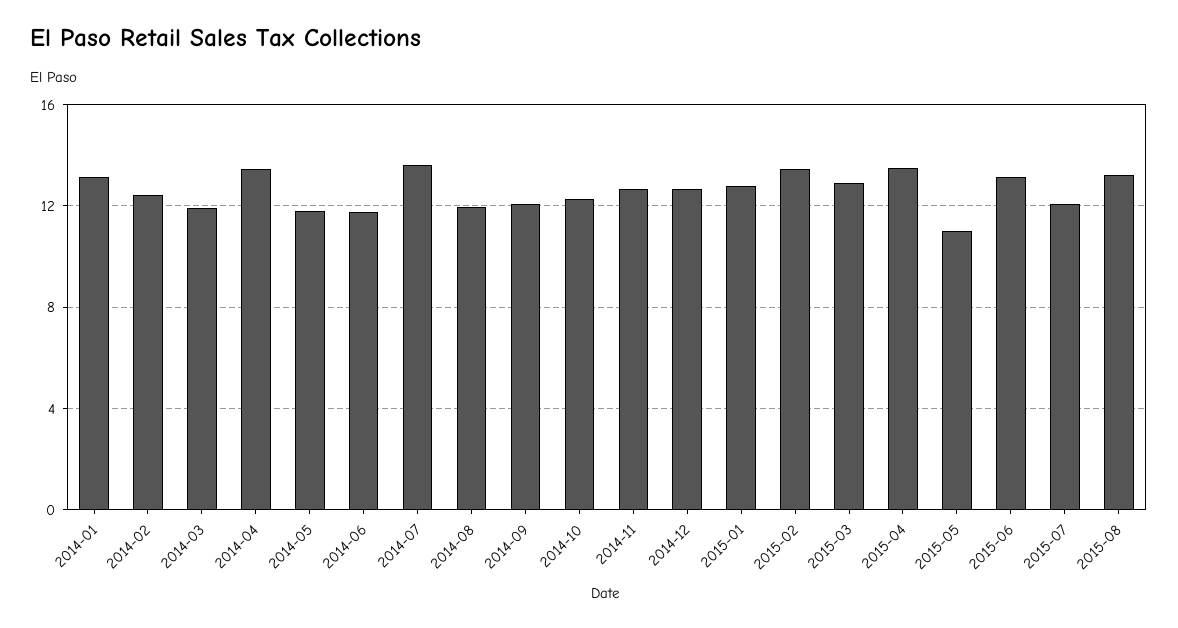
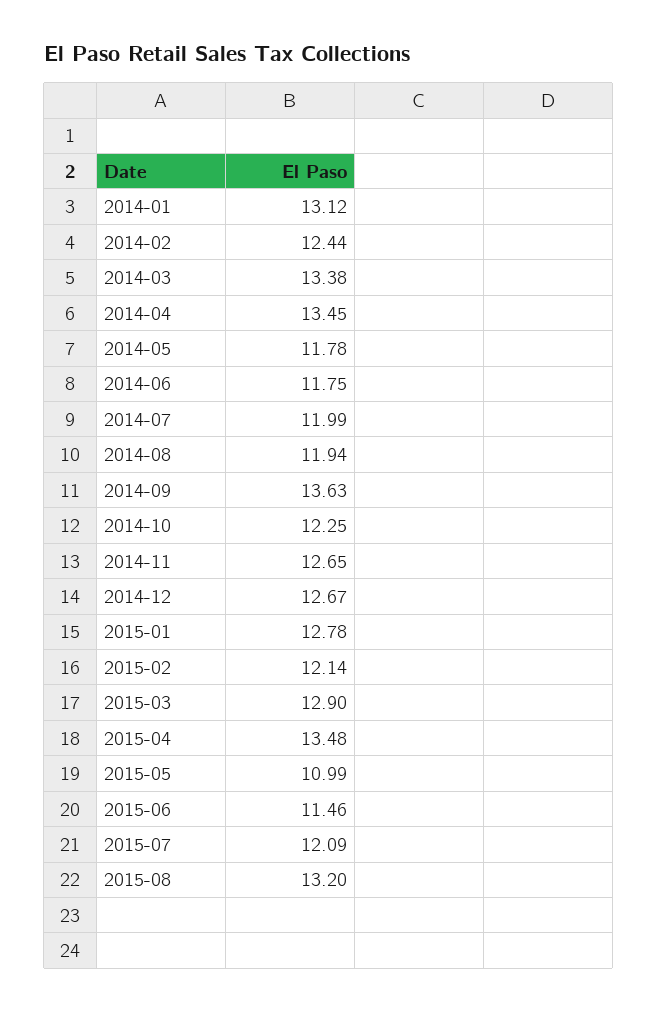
2014-03: 12 -> 13.38
2014-07: 13.5 -> 11.99
2014-09: 12 -> 13.63
2015-02: 13.5 -> 12.14
2015-06: 13 -> 11.46

